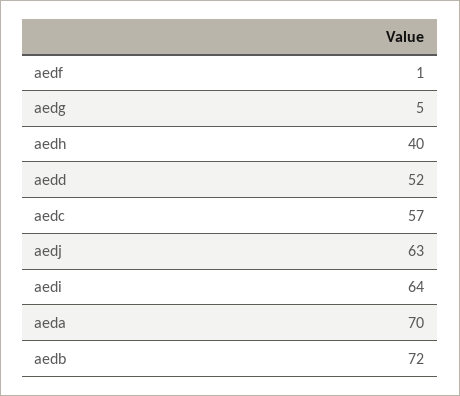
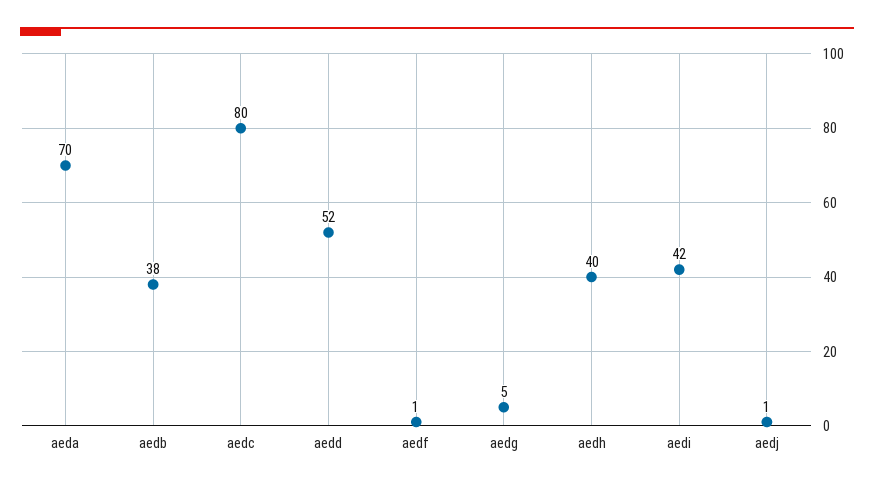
aedc: 57 -> 80
aedj: 63 -> 1
aedi: 64 -> 42
aedb: 72 -> 38

